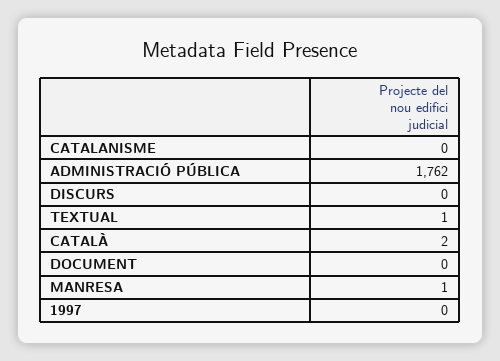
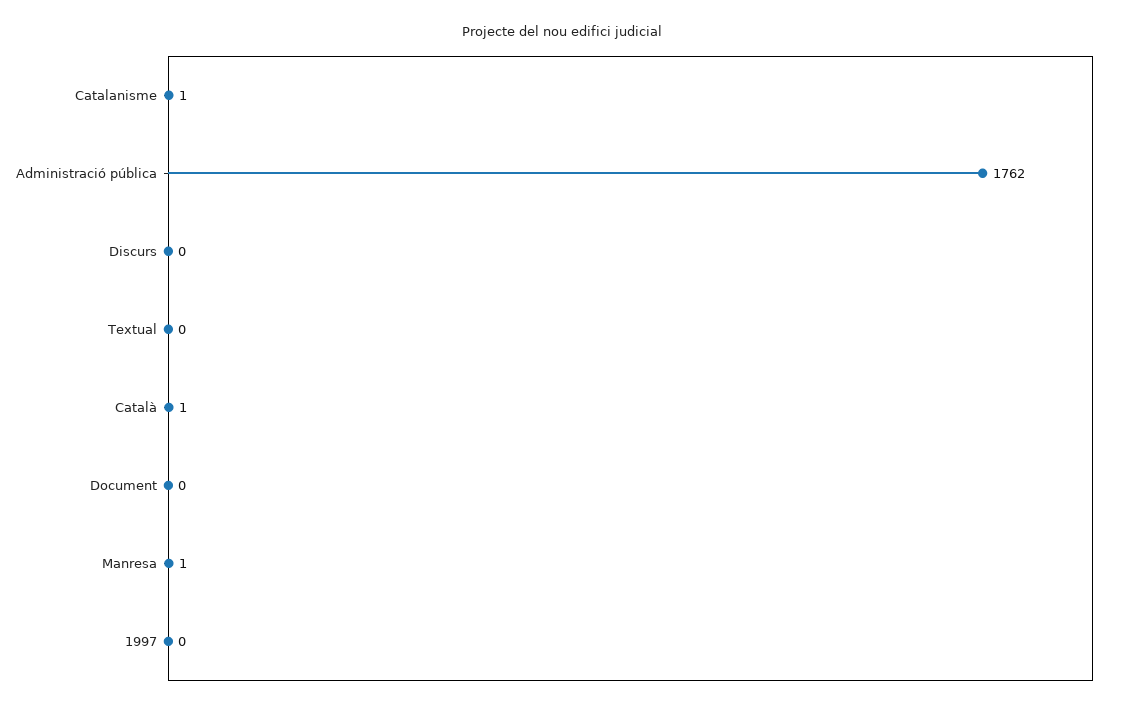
CATALANISME: 0 -> 1
TEXTUAL: 1 -> 0
CATALÀ: 2 -> 1

